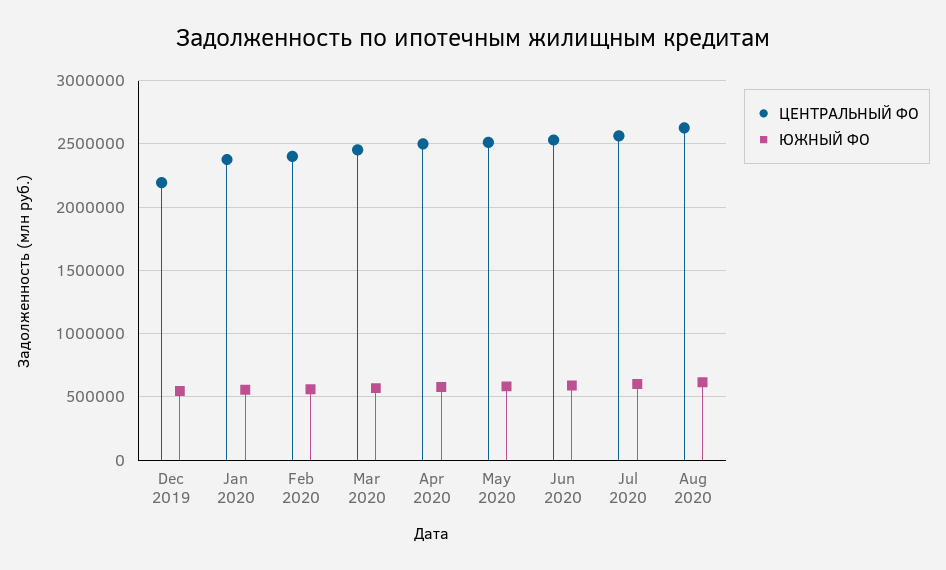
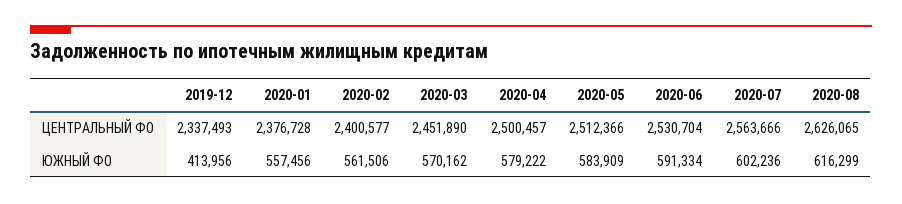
ЦЕНТРАЛЬНЫЙ ФО, Dec 2019: 2200000 -> 2337493
ЮЖНЫЙ ФО, Dec 2019: 550000 -> 413956

